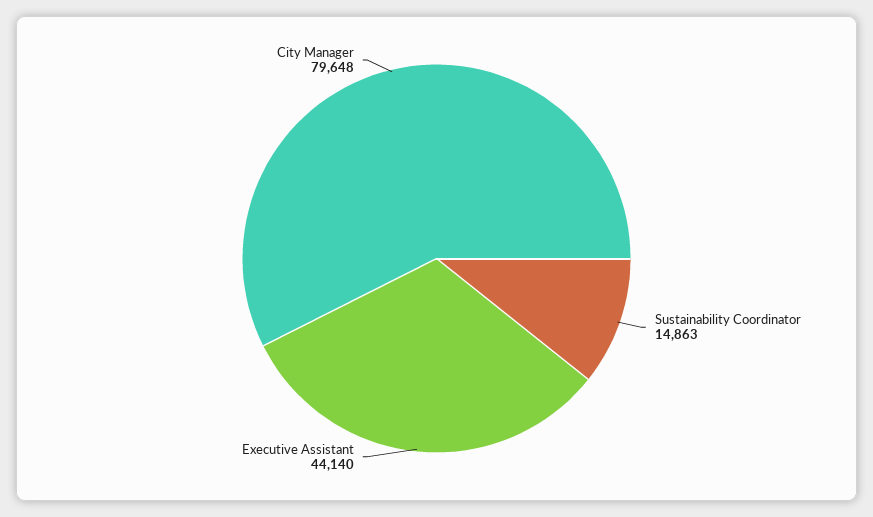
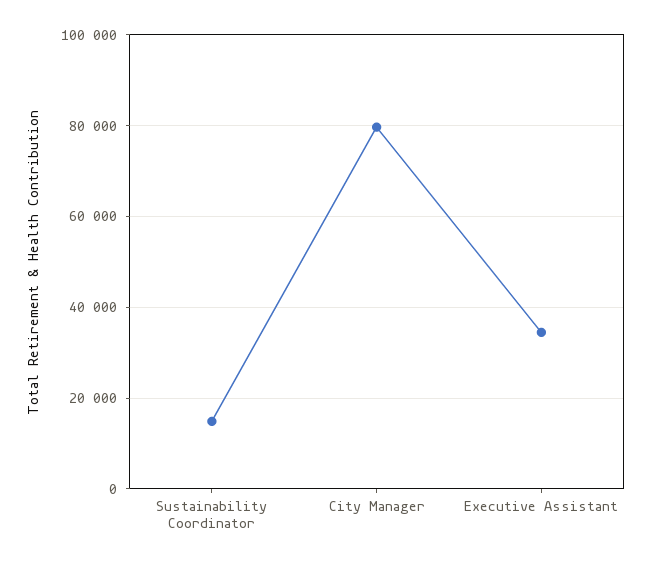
Executive Assistant: 44140 -> 34000

